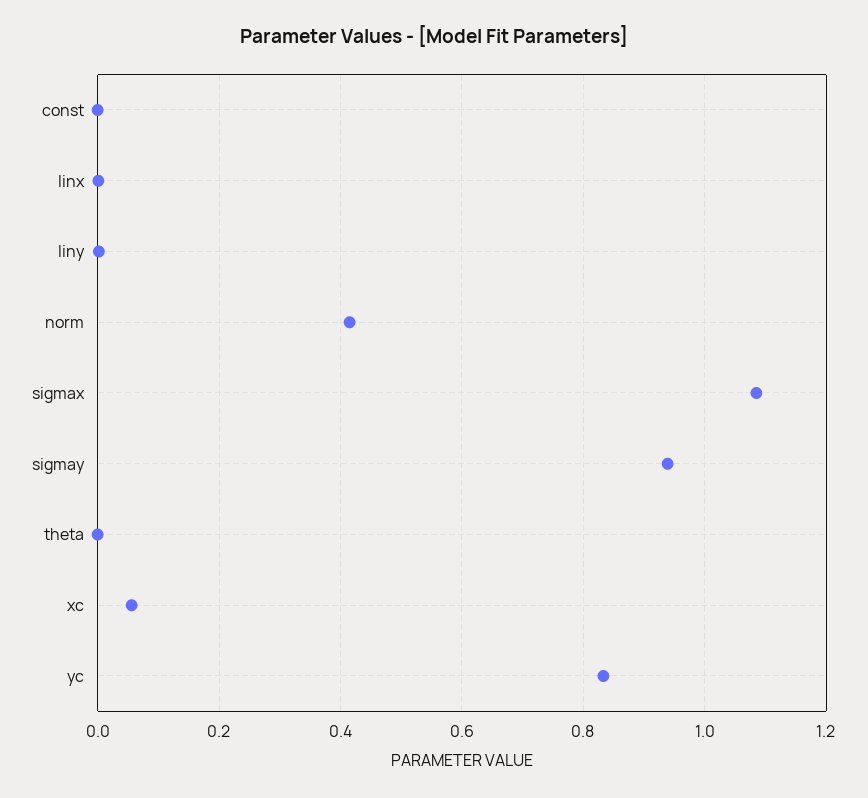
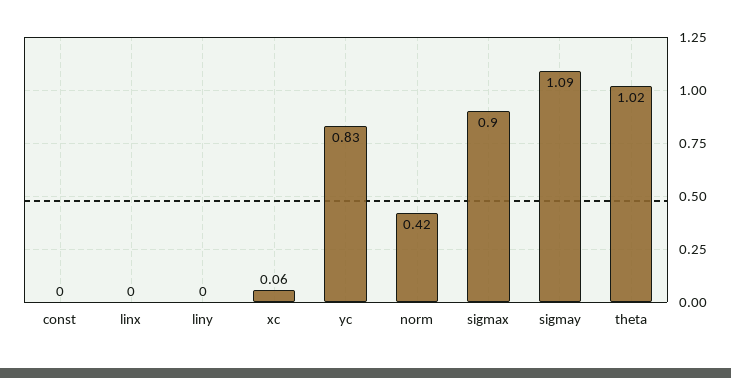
sigmax: 1.08 -> 0.9
sigmay: 0.94 -> 1.09
theta: 0 -> 1.02

